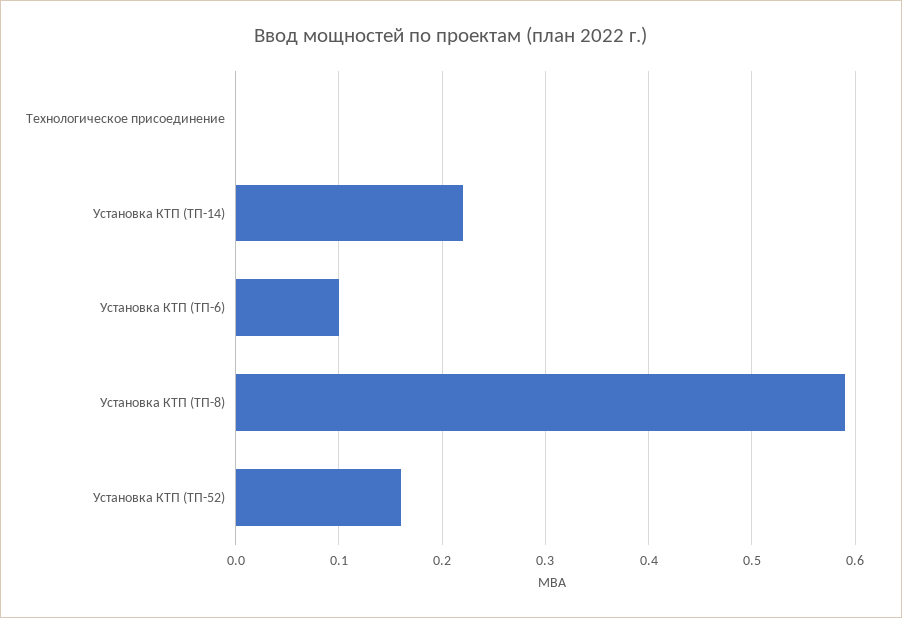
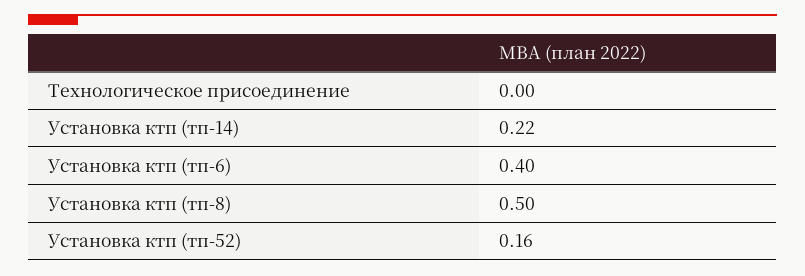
Установка КТП (ТП-6): 0.1 -> 0.4
Установка КТП (ТП-8): 0.59 -> 0.5

